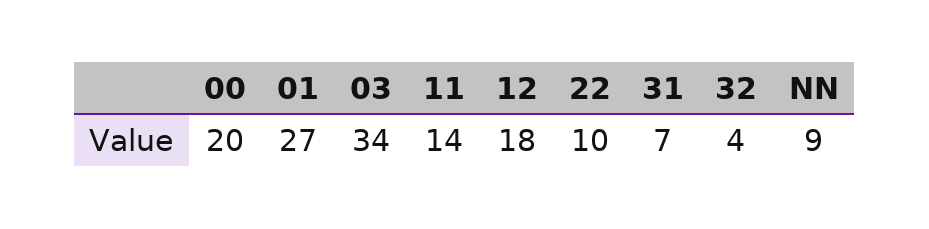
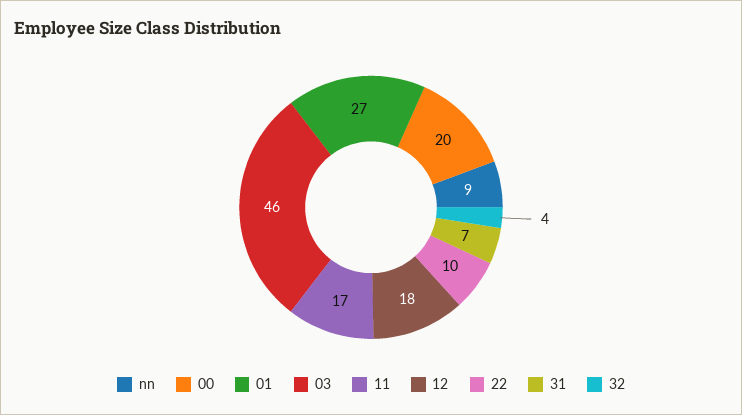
03: 34 -> 46
11: 14 -> 17

